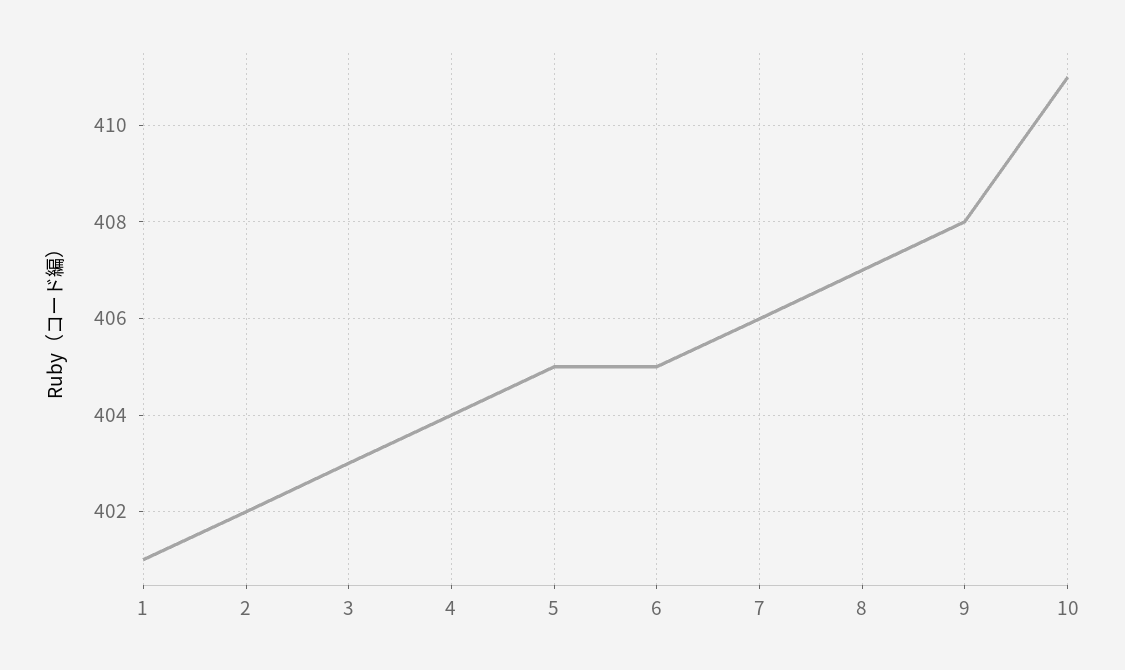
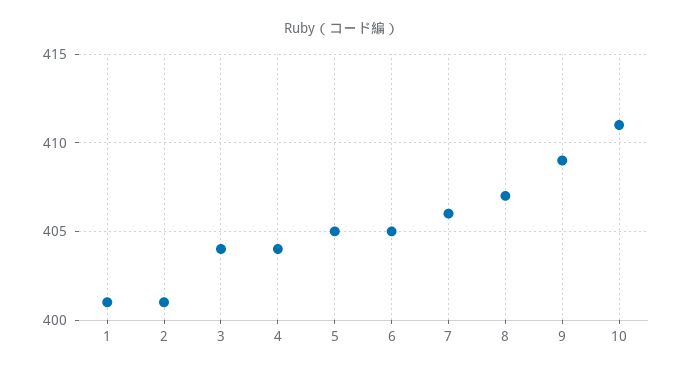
2: 402 -> 401
3: 403 -> 404
9: 408 -> 409

